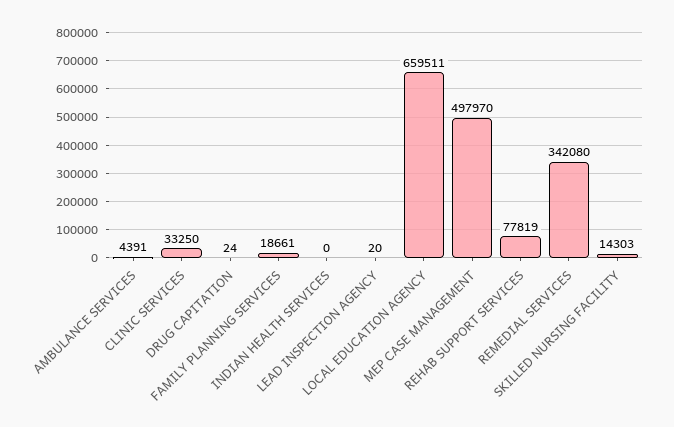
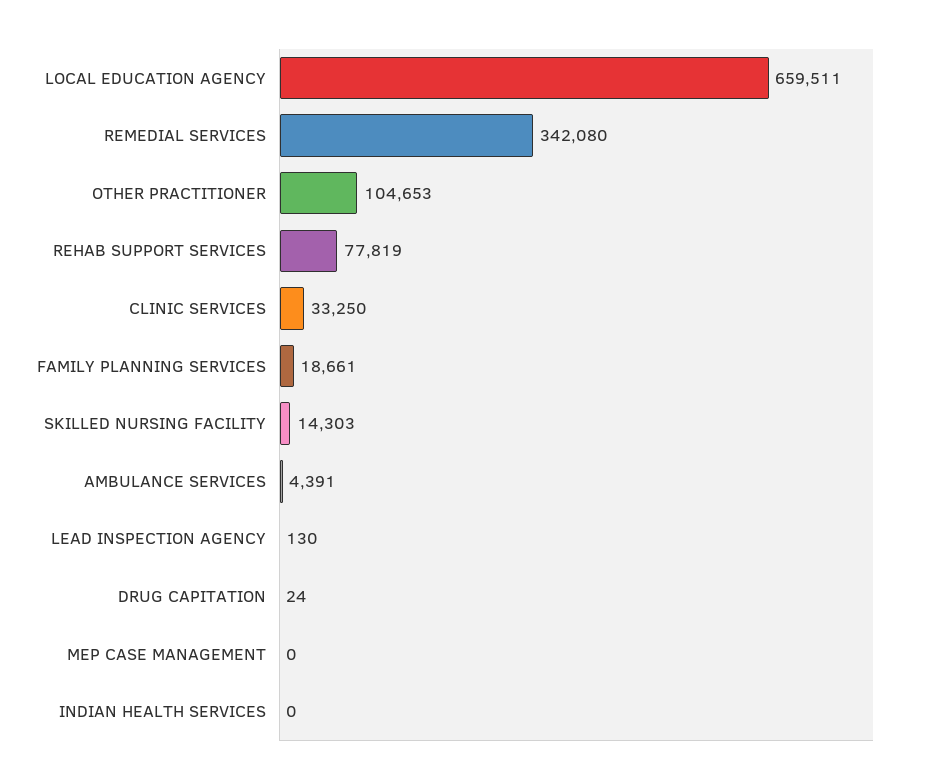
LEAD INSPECTION AGENCY: 20 -> 130
MEP CASE MANAGEMENT: 497970 -> 0
OTHER PRACTITIONER: none -> 104653

